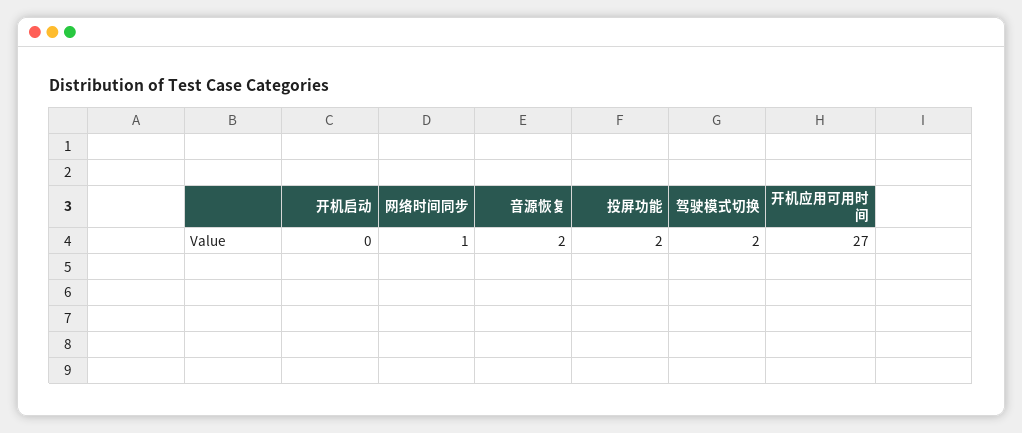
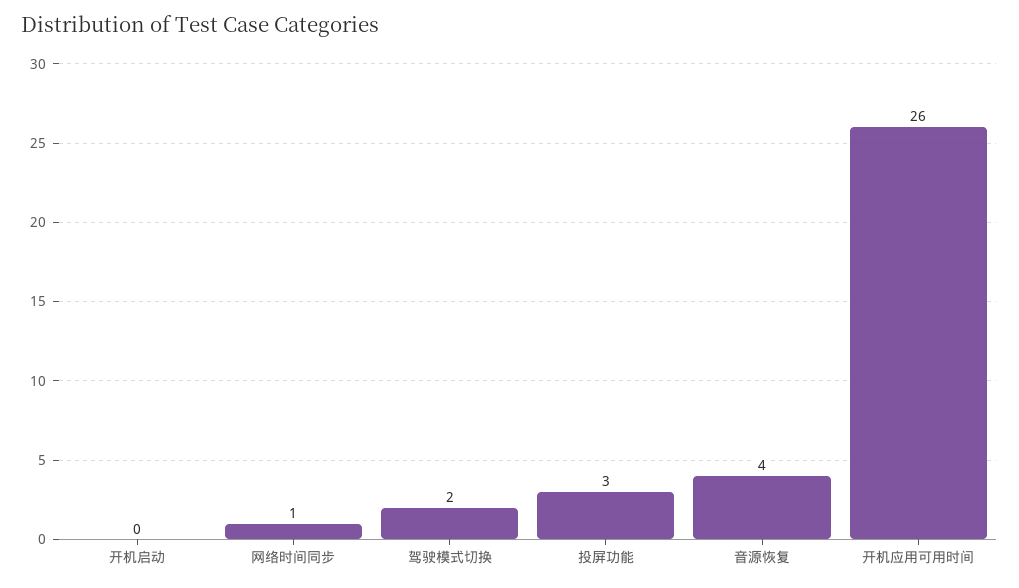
音源恢复: 2 -> 4
投屏功能: 2 -> 3
开机应用可用时间: 27 -> 26

